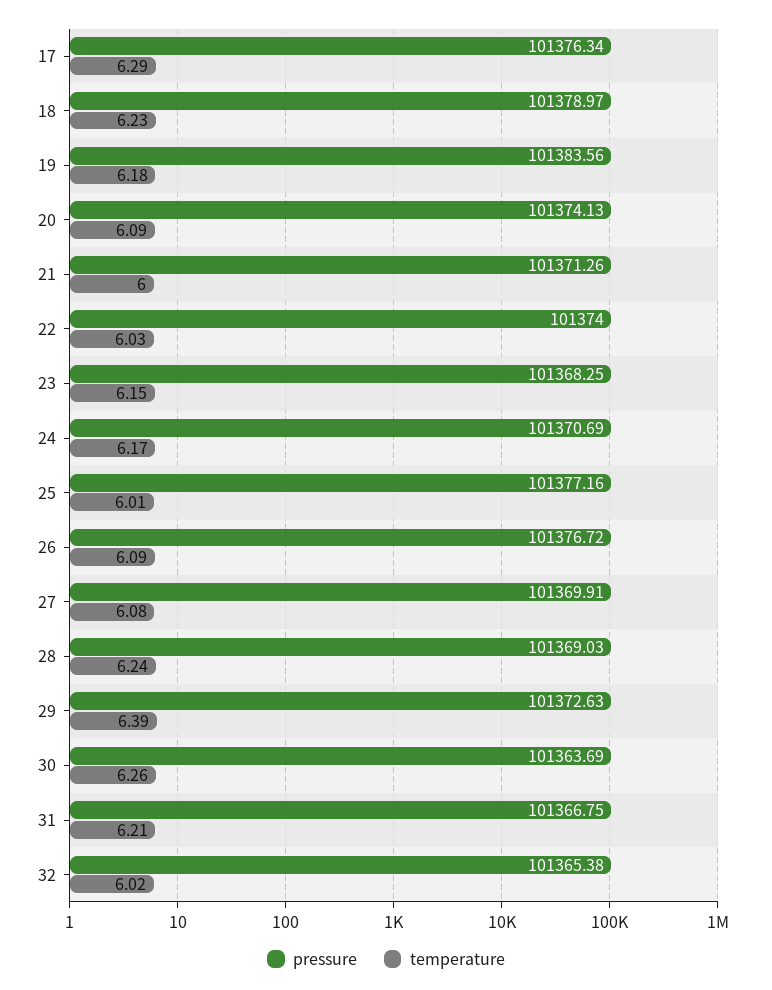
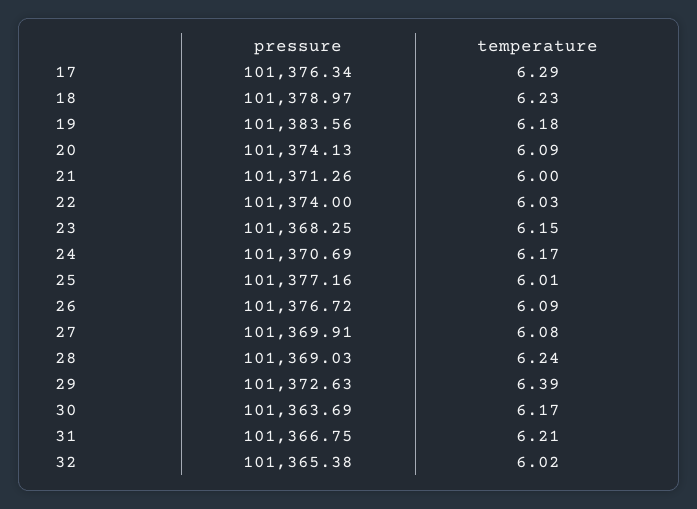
temperature, 30: 6.26 -> 6.17

